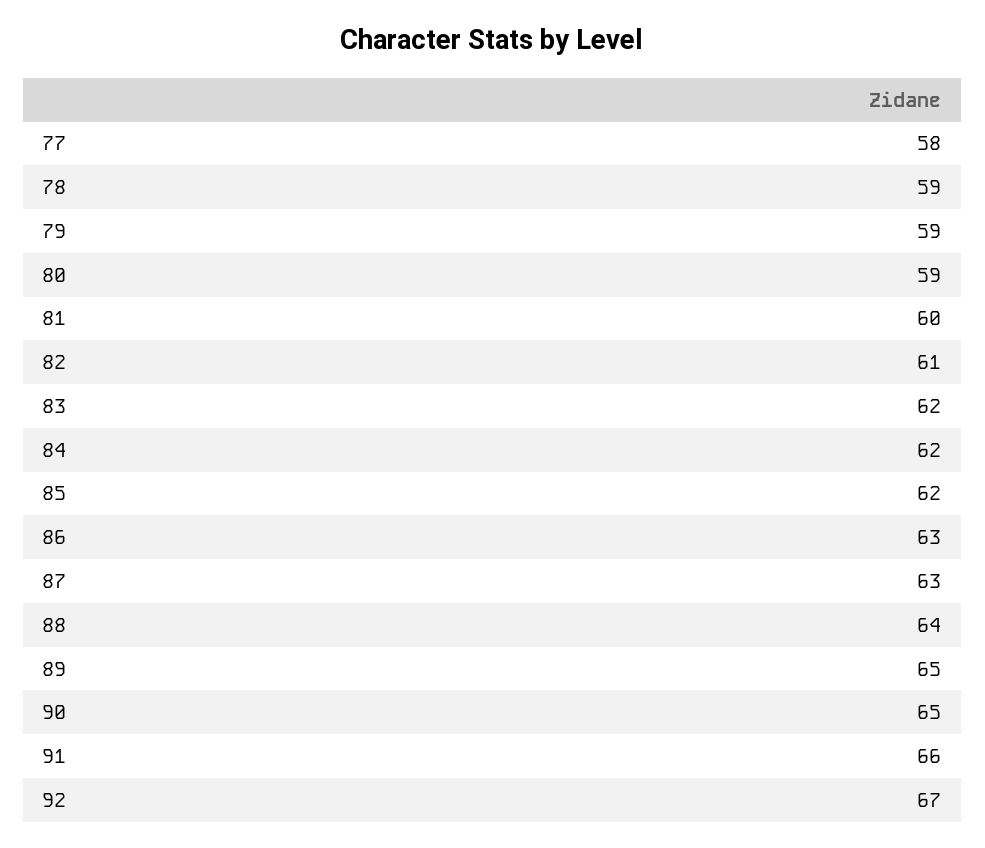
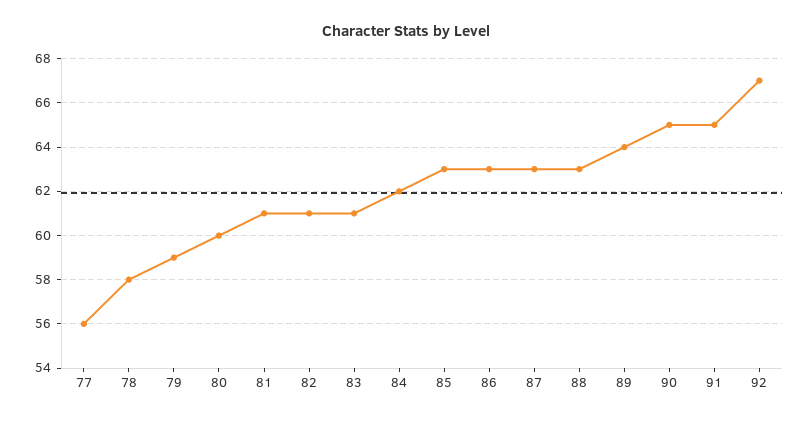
77: 58 -> 56
78: 59 -> 58
80: 59 -> 60
81: 60 -> 61
83: 62 -> 61
85: 62 -> 63
88: 64 -> 63
89: 65 -> 64
91: 66 -> 65

